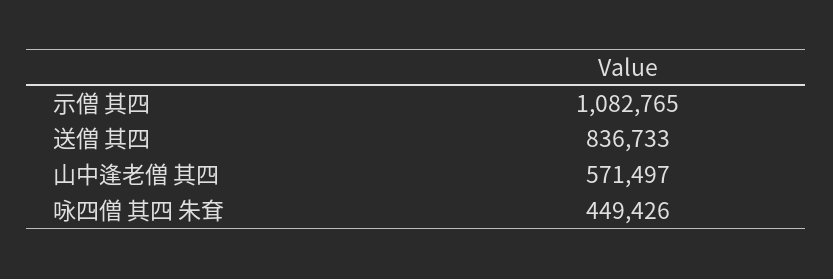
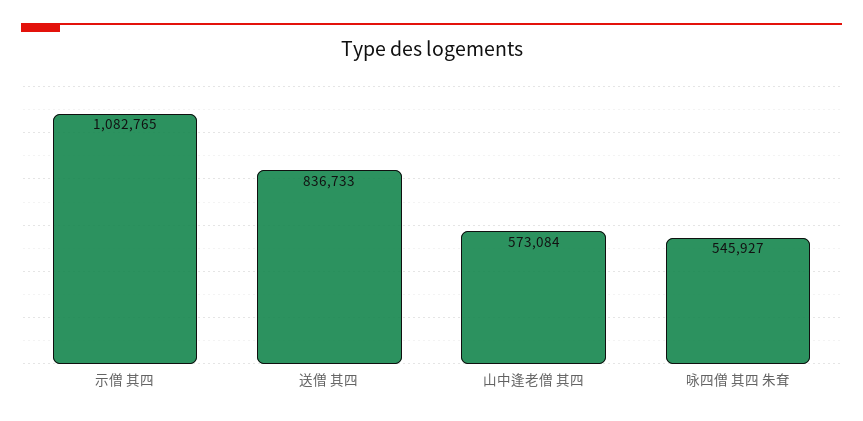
山中逢老僧 其四: 571497 -> 573084
咏四僧 其四 朱耷: 449426 -> 545927

